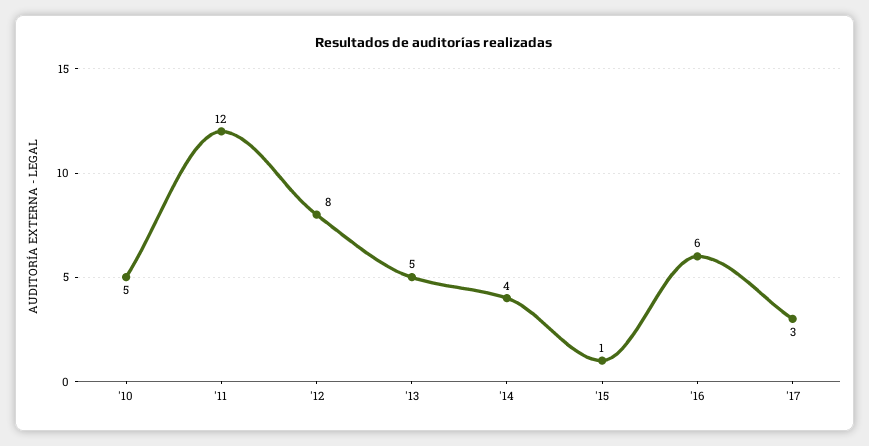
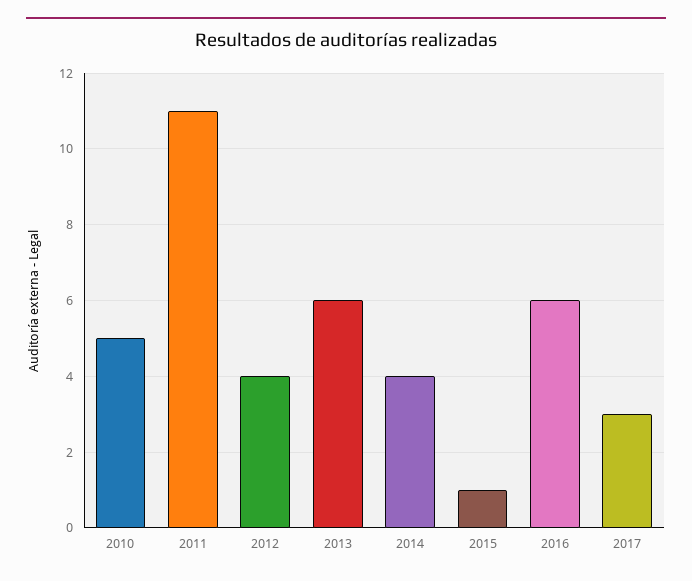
'11: 12 -> 11
'12: 8 -> 4
'13: 5 -> 6

